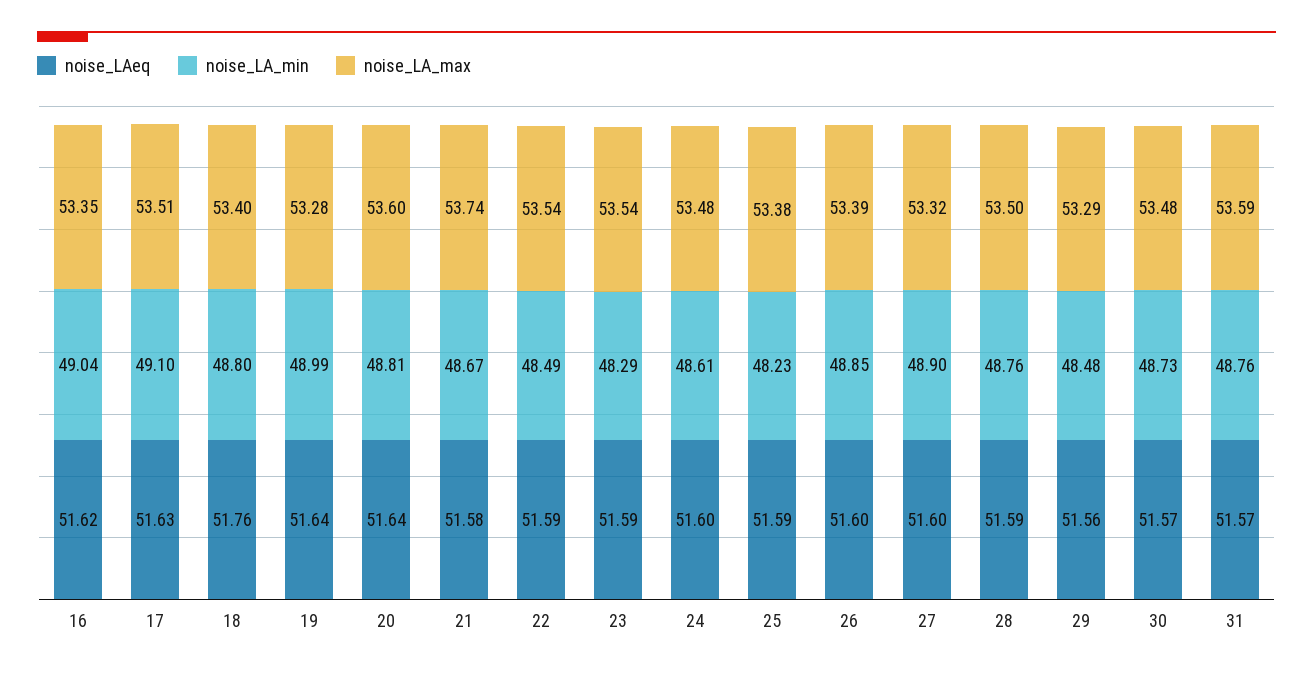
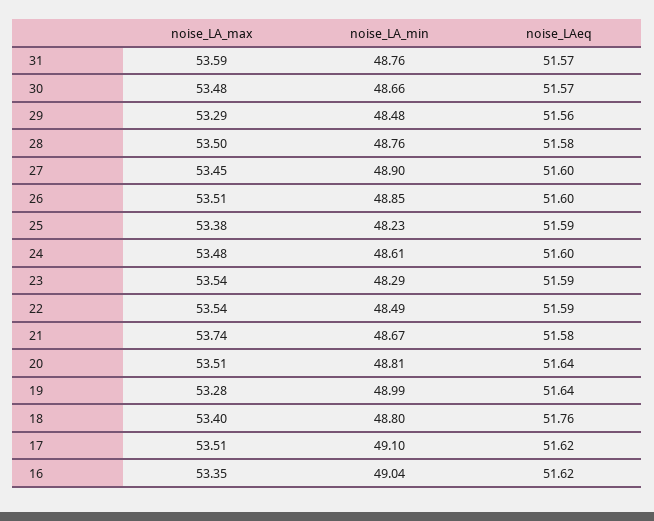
noise_LAeq, 17: 51.63 -> 51.62
noise_LA_max, 20: 53.6 -> 53.51
noise_LA_max, 26: 53.39 -> 53.51
noise_LA_max, 27: 53.32 -> 53.45
noise_LAeq, 28: 51.59 -> 51.58
noise_LA_min, 30: 48.73 -> 48.66

